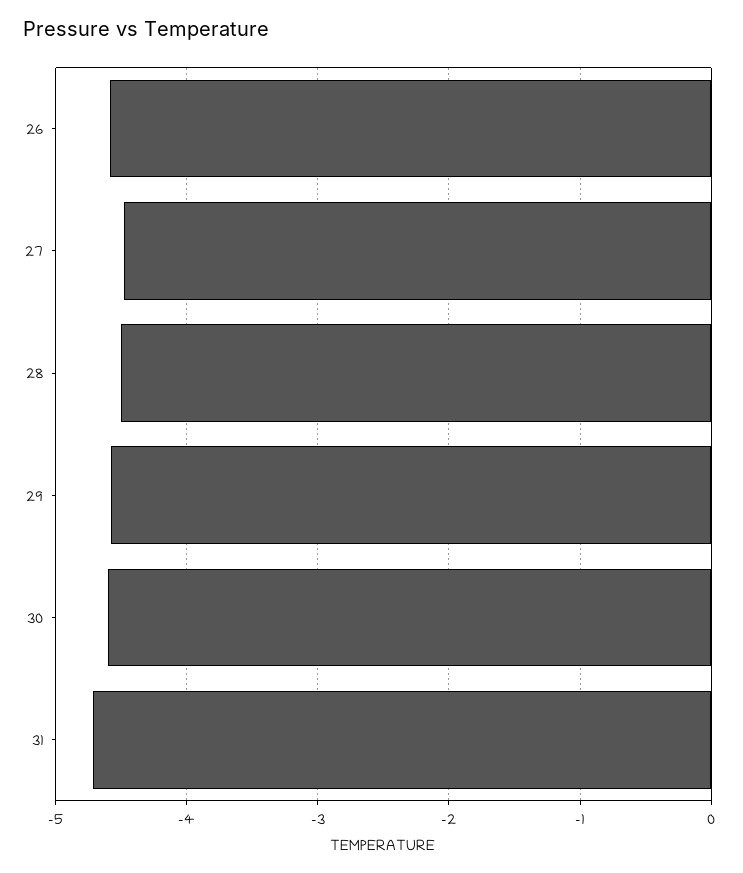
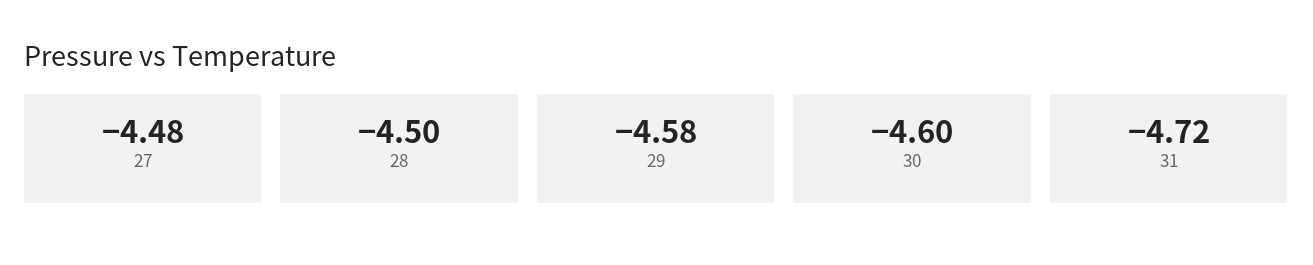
26: -4.6 -> none

